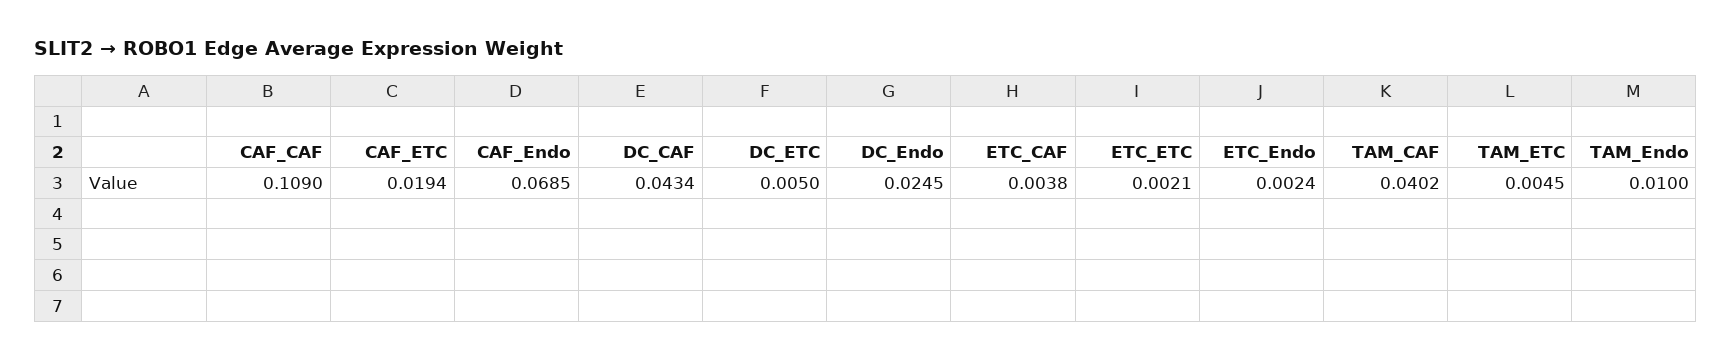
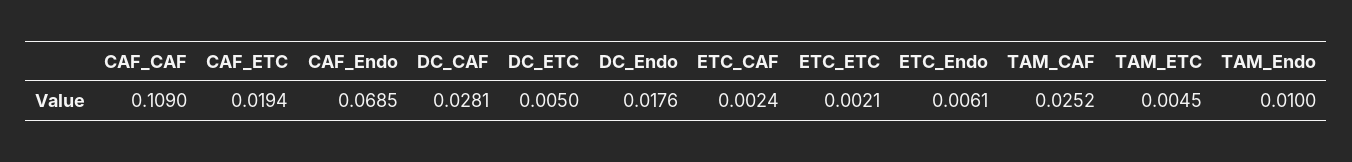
DC_CAF: 0.0434 -> 0.0281
DC_Endo: 0.0245 -> 0.0176
ETC_CAF: 0.0038 -> 0.0024
ETC_Endo: 0.0024 -> 0.0061
TAM_CAF: 0.0402 -> 0.0252

